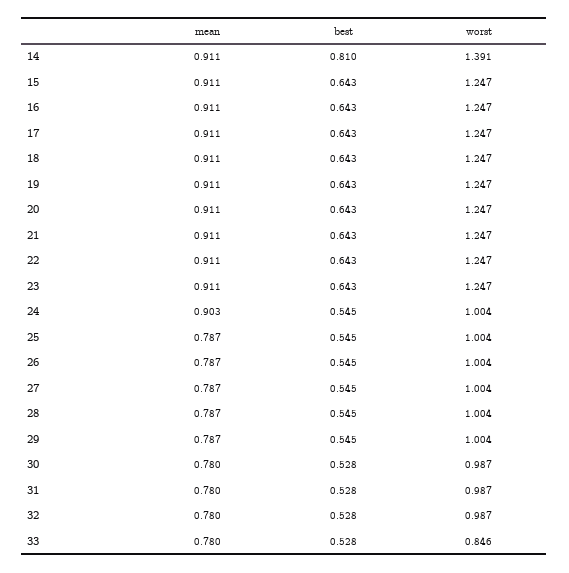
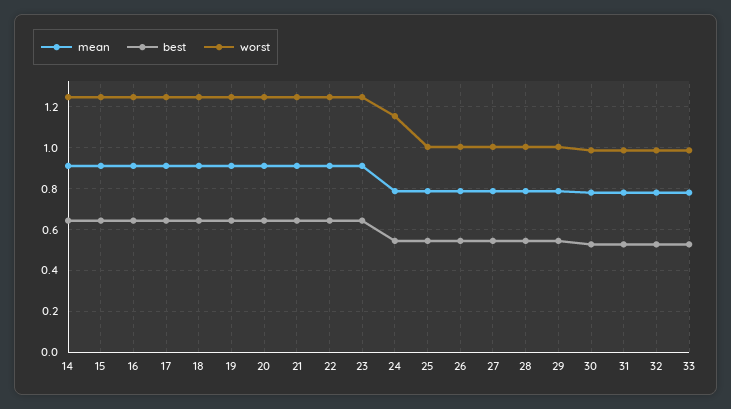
best, 14: 0.81 -> 0.65
worst, 14: 1.391 -> 1.25
mean, 24: 0.903 -> 0.8
worst, 24: 1.004 -> 1.15
worst, 33: 0.846 -> 1

